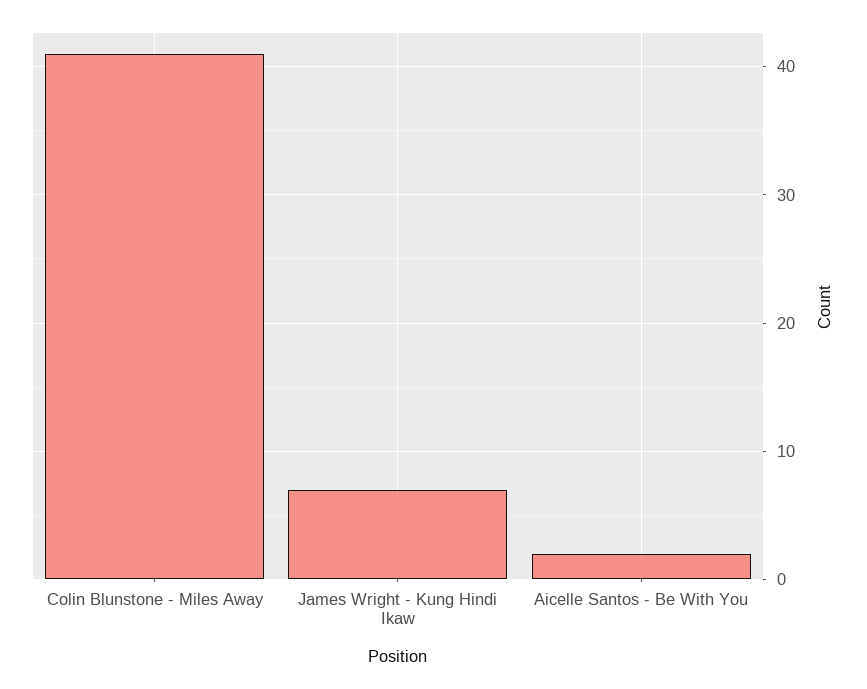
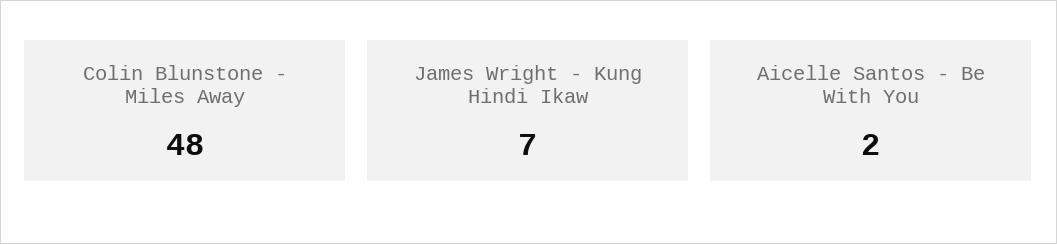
Colin Blunstone - Miles Away: 41 -> 48

